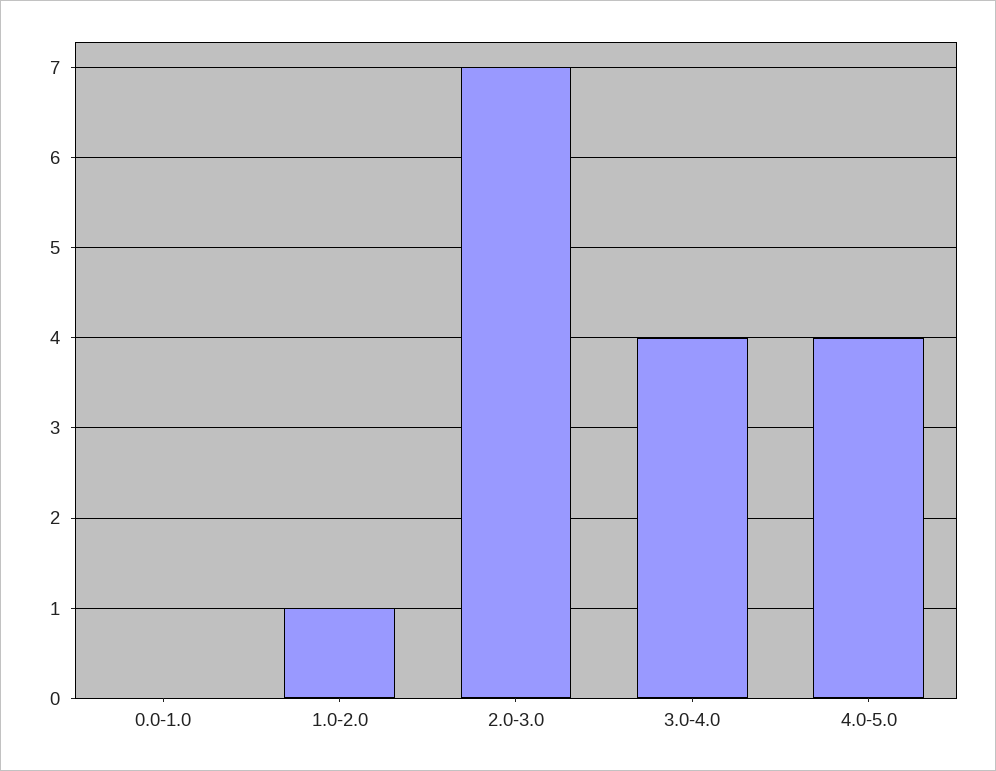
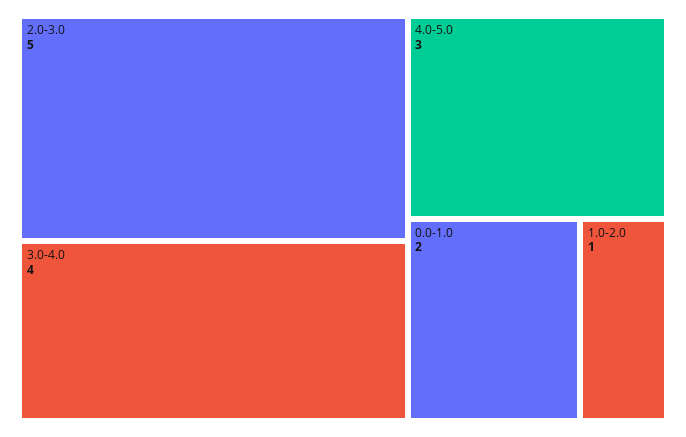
0.0-1.0: 0 -> 2
2.0-3.0: 7 -> 5
4.0-5.0: 4 -> 3

